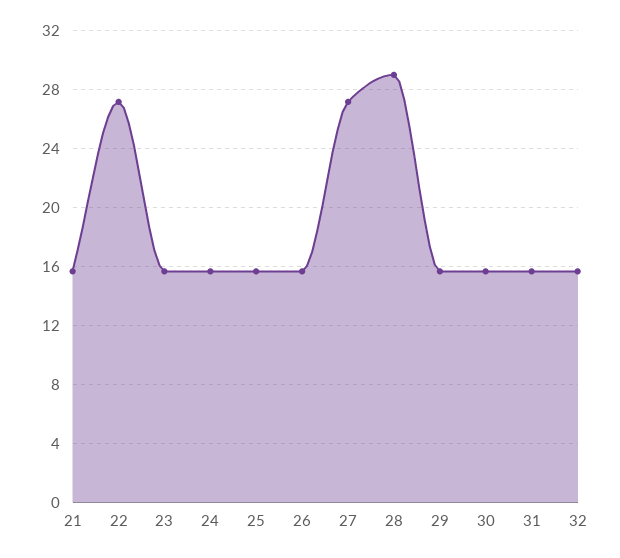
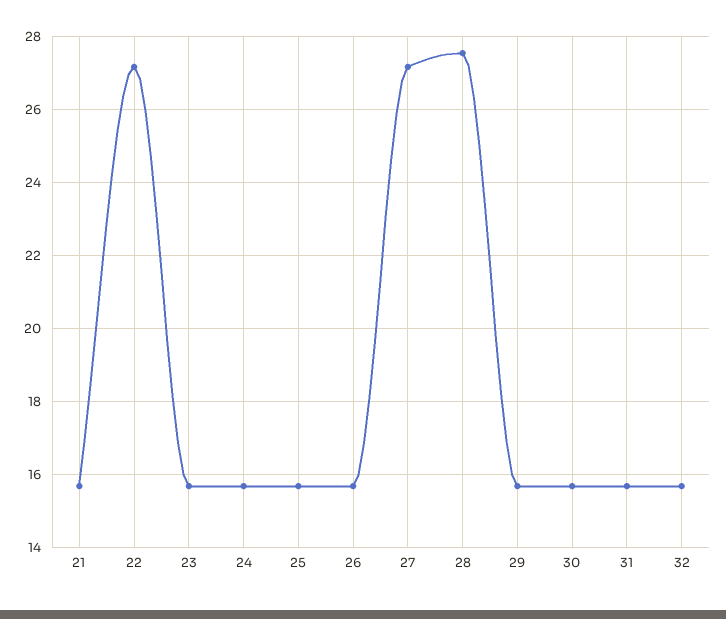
28: 29 -> 27.6

